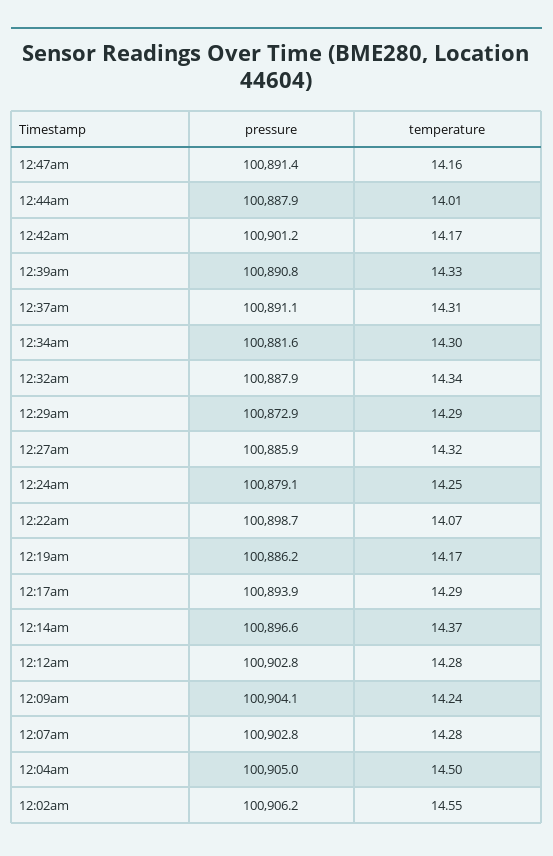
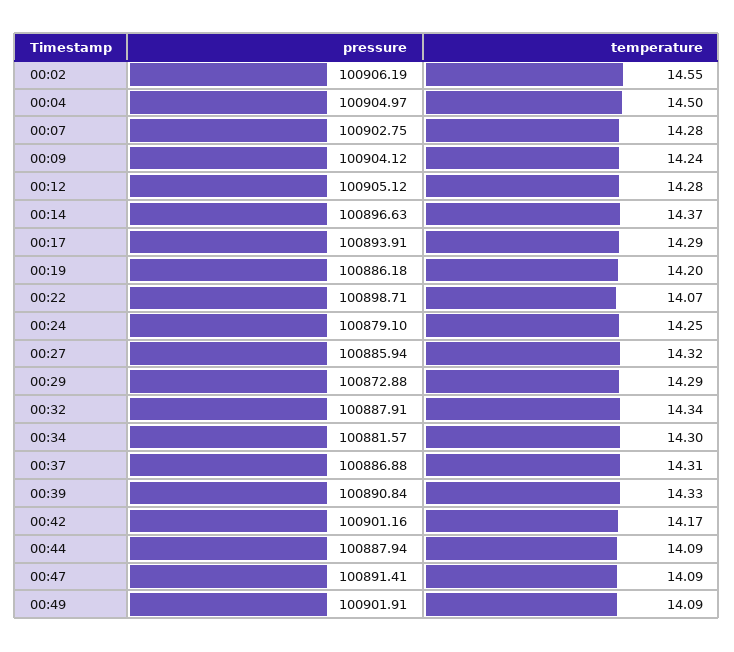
temperature, 12:47am: 14.16 -> 14.09
temperature, 12:44am: 14.01 -> 14.09
pressure, 12:37am: 100891.1 -> 100886.88
temperature, 12:19am: 14.17 -> 14.2
pressure, 12:12am: 100902.8 -> 100905.12
pressure, 00:49: none -> 100901.91
temperature, 00:49: none -> 14.09

